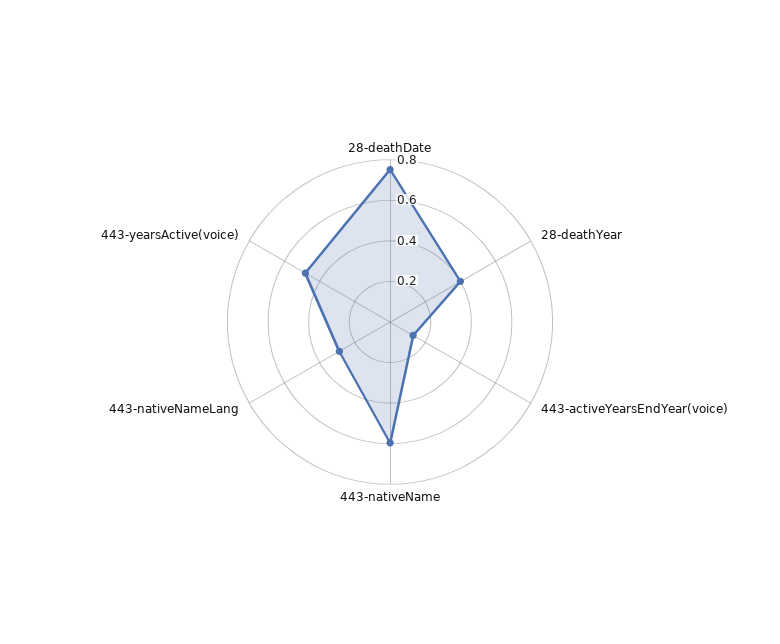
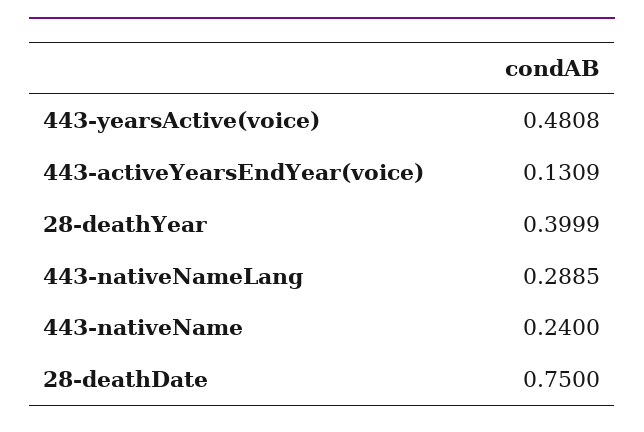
443-nativeName: 0.6 -> 0.24

